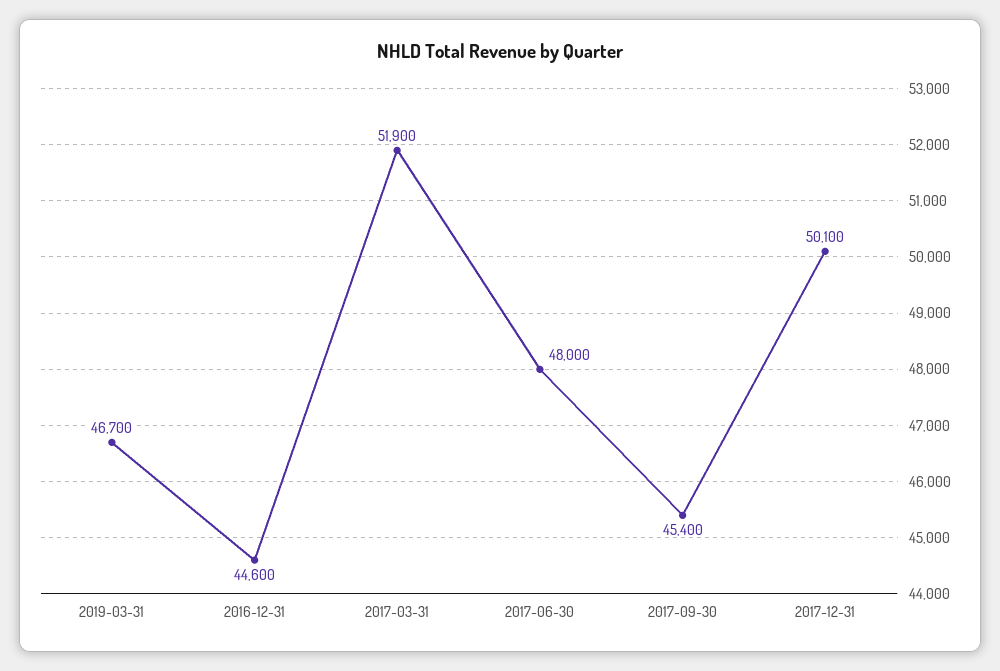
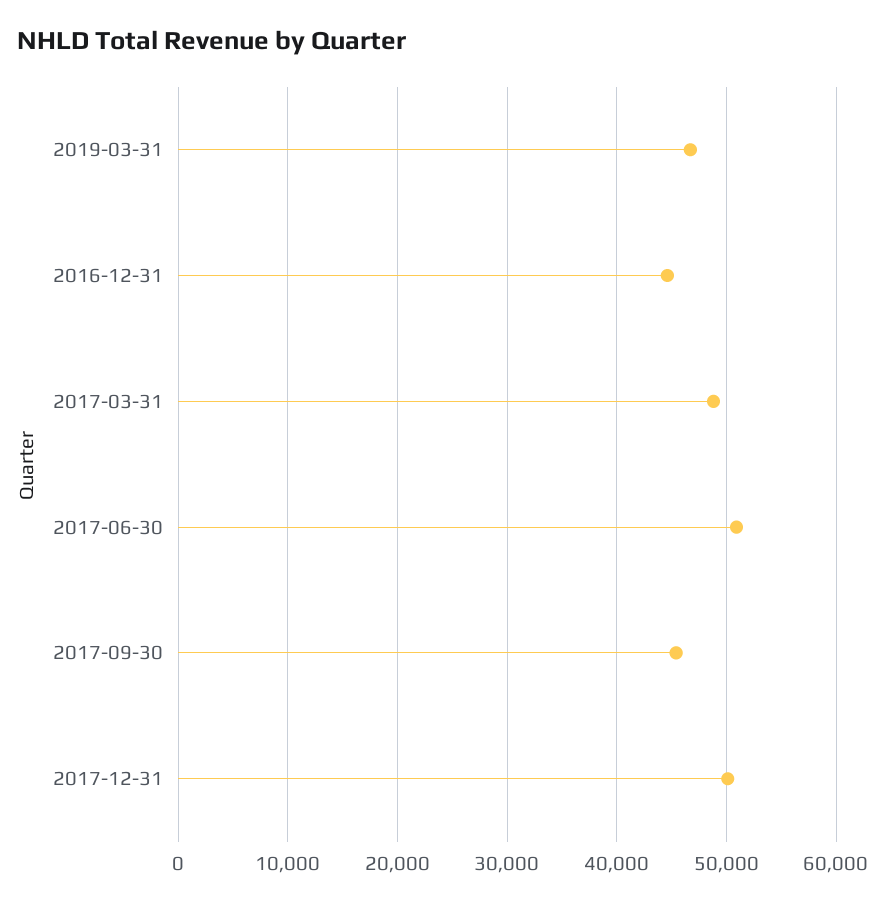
2017-03-31: 51900 -> 49000
2017-06-30: 48000 -> 51000

